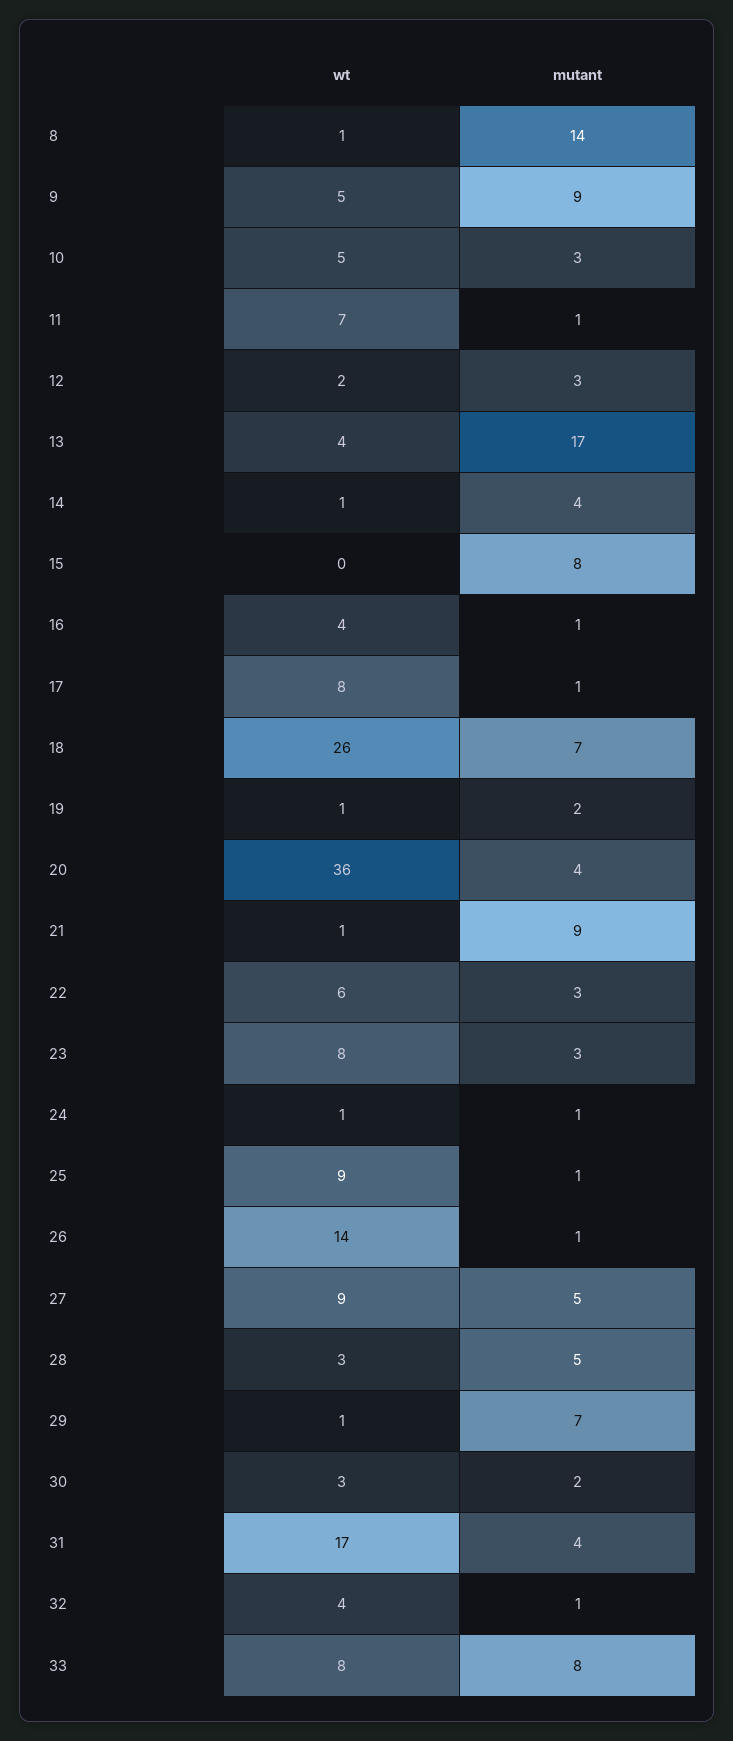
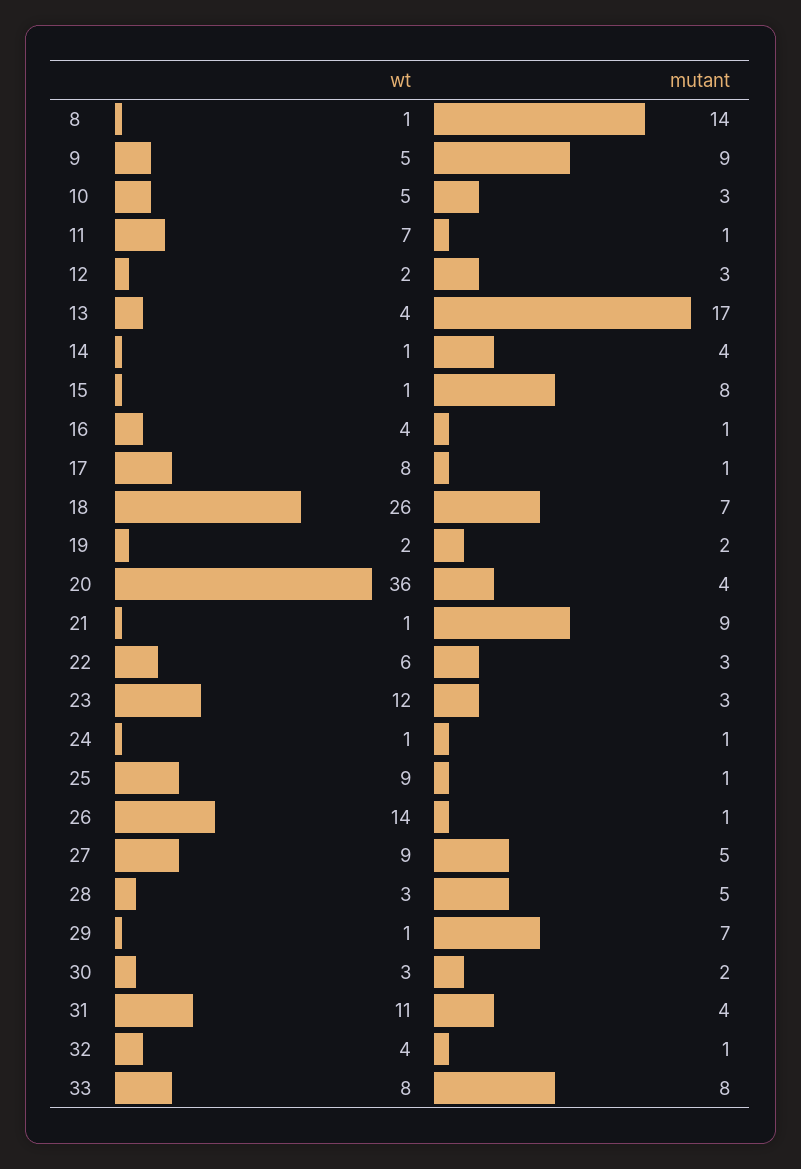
wt, 15: 0 -> 1
wt, 19: 1 -> 2
wt, 23: 8 -> 12
wt, 31: 17 -> 11

